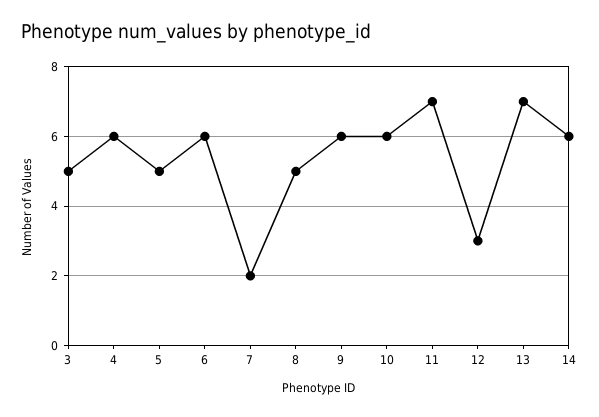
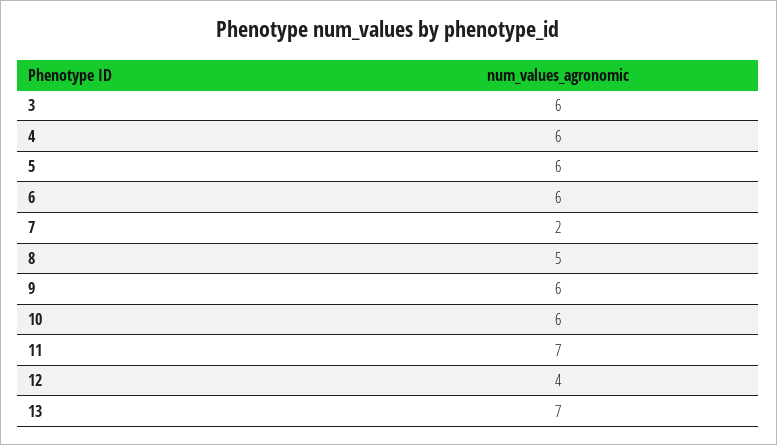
3: 5 -> 6
5: 5 -> 6
12: 3 -> 4
14: 6 -> none

